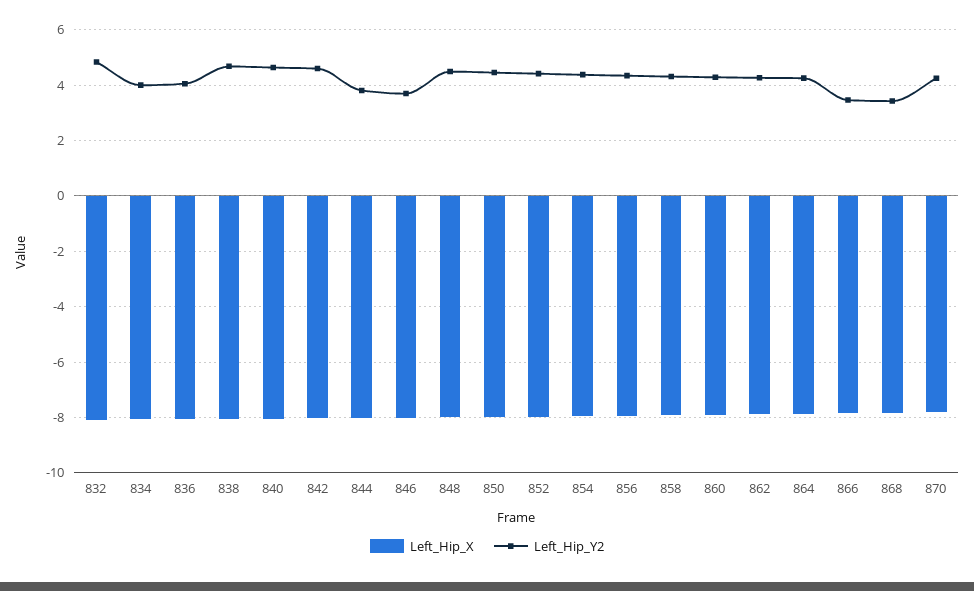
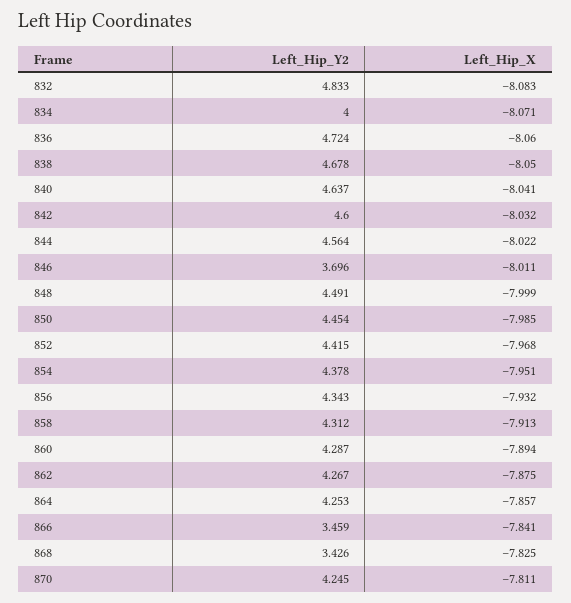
Left_Hip_Y2, 836: 4 -> 4.724
Left_Hip_Y2, 844: 3.75 -> 4.564

